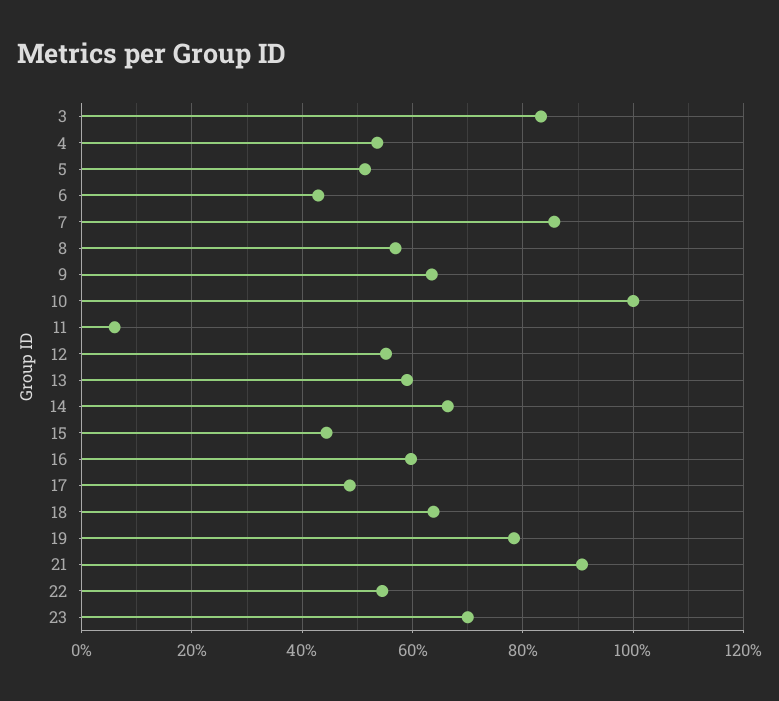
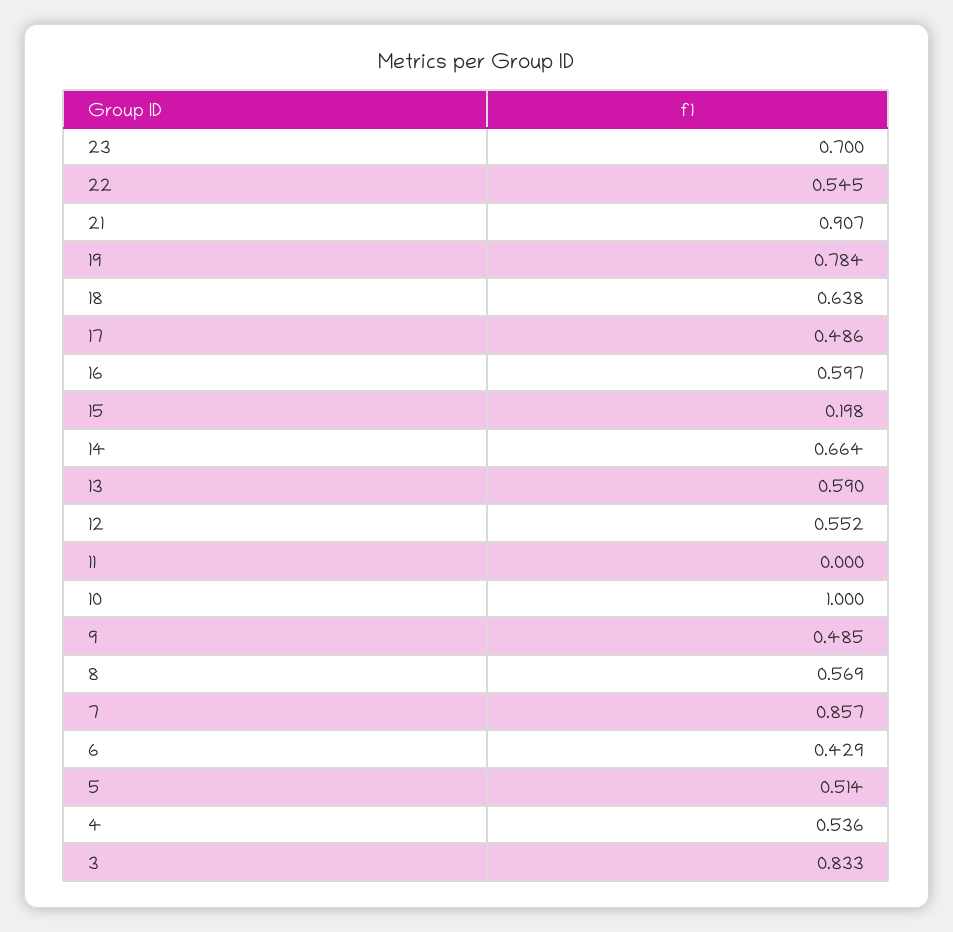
9: 0.64 -> 0.485
11: 0.06 -> 0
15: 0.44 -> 0.198

